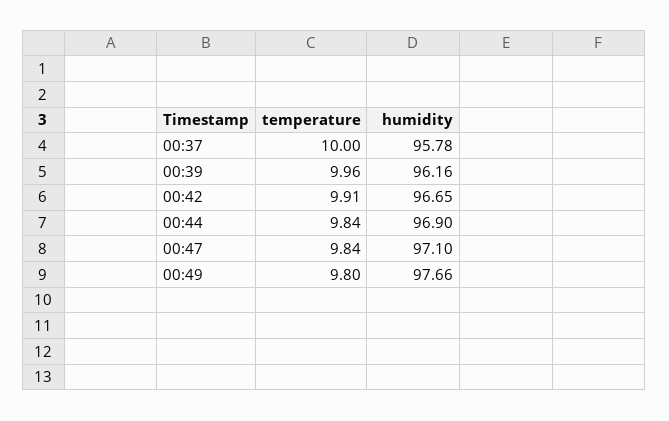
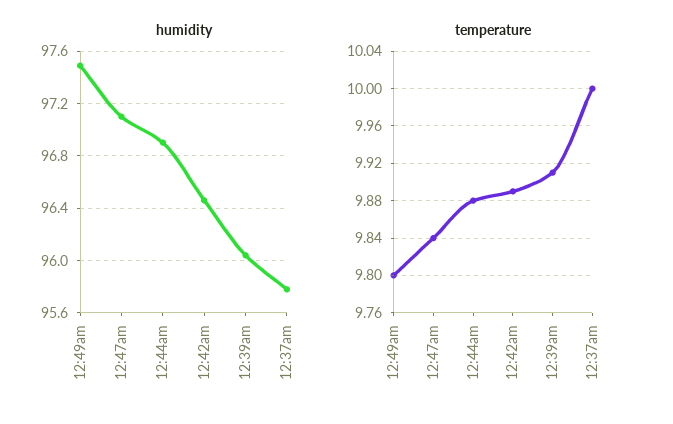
temperature, 00:39: 9.96 -> 9.91
humidity, 00:39: 96.16 -> 96.05
temperature, 00:42: 9.91 -> 9.89
humidity, 00:42: 96.65 -> 96.45
temperature, 00:44: 9.84 -> 9.88
humidity, 00:49: 97.66 -> 97.5

